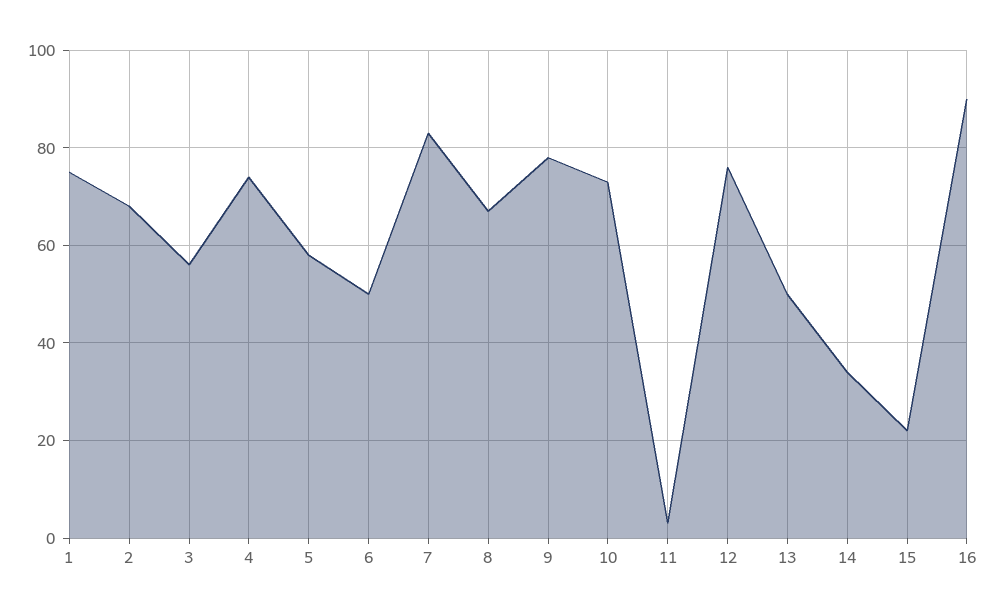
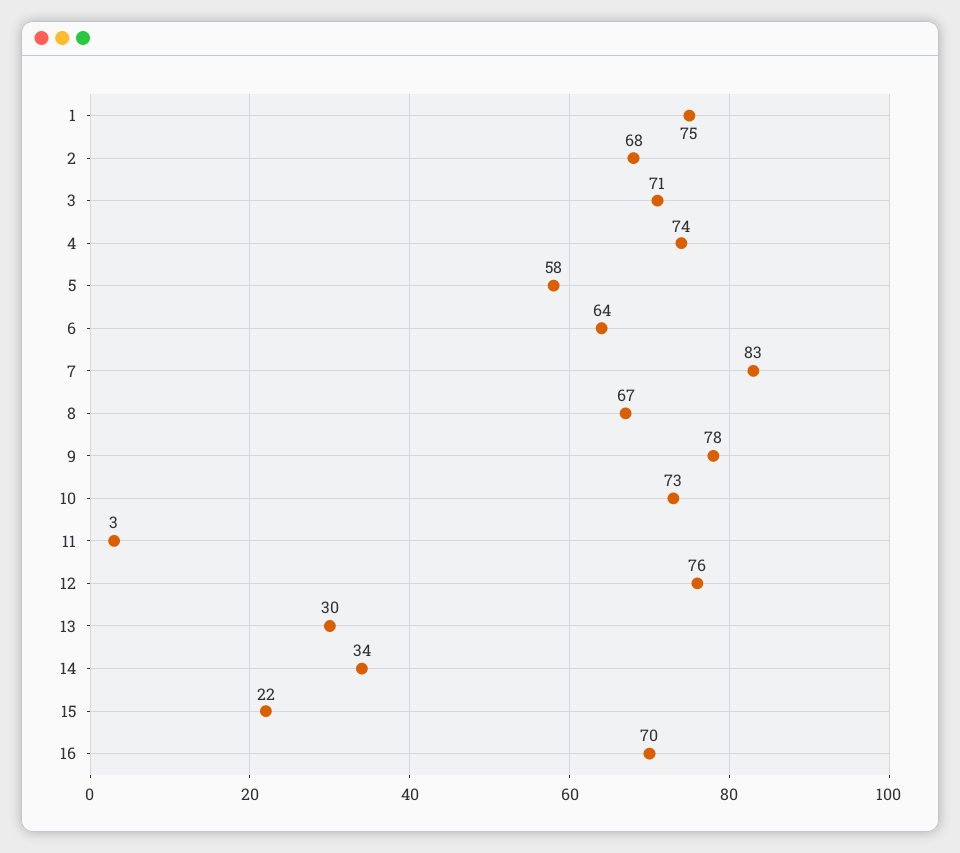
3: 55 -> 71
6: 50 -> 64
13: 50 -> 30
16: 90 -> 70

